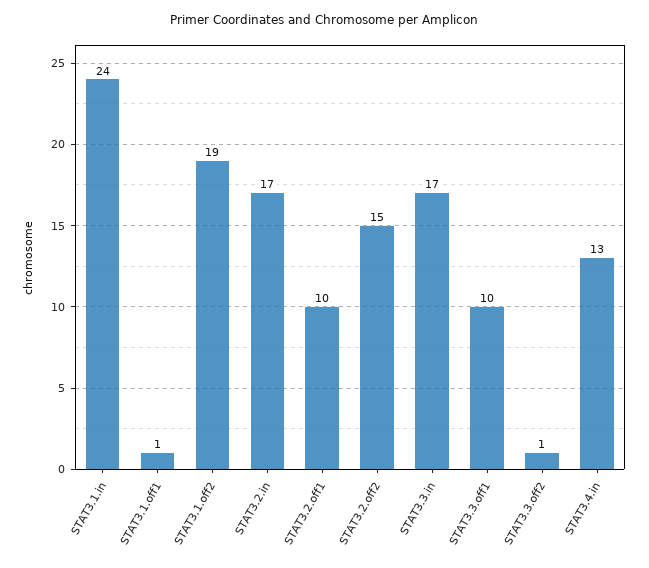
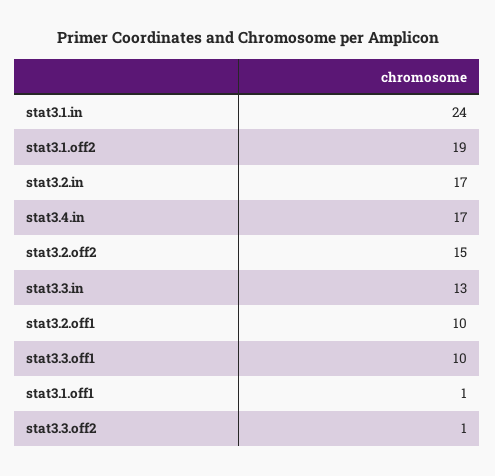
STAT3.3.in: 17 -> 13
STAT3.4.in: 13 -> 17

